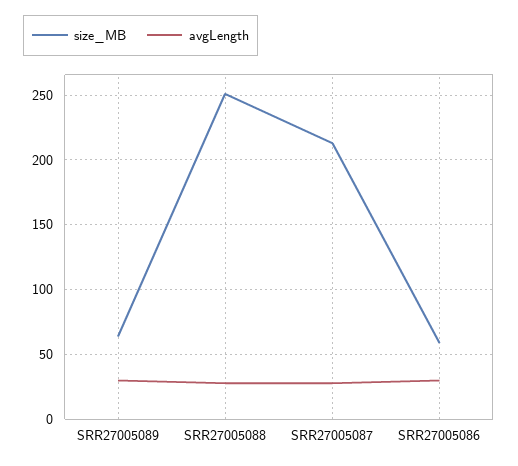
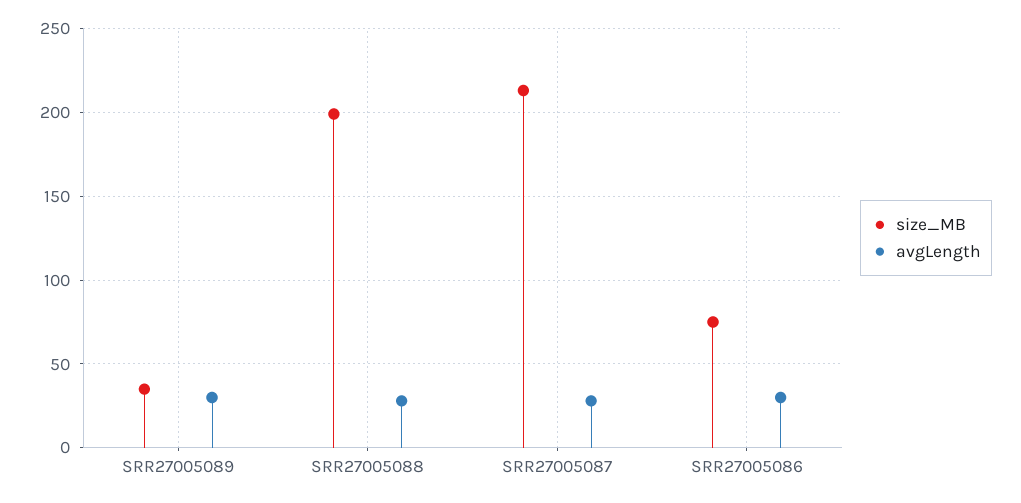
size_MB, SRR27005089: 65 -> 35
size_MB, SRR27005088: 250 -> 200
size_MB, SRR27005086: 60 -> 75

